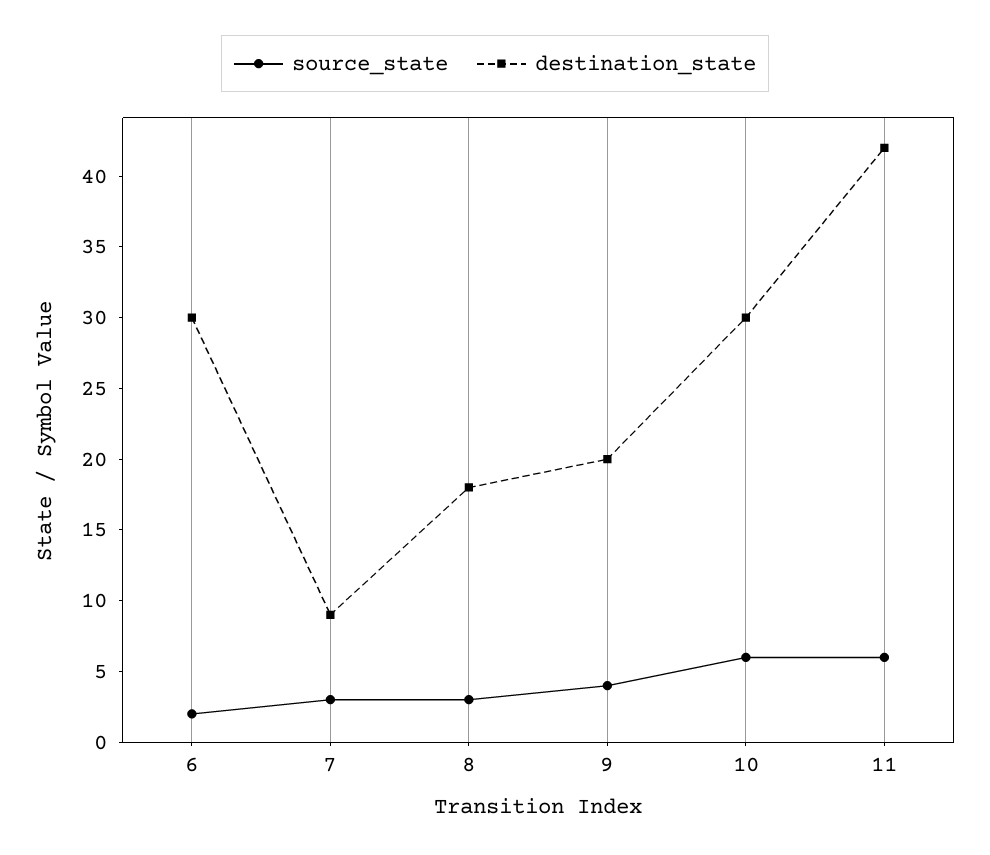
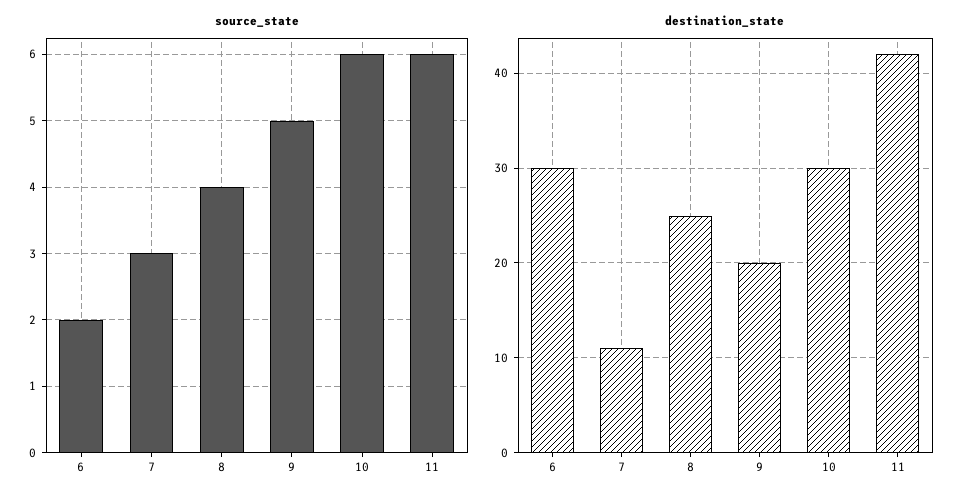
destination_state, 7: 9 -> 11
source_state, 8: 3 -> 4
destination_state, 8: 18 -> 25
source_state, 9: 4 -> 5

